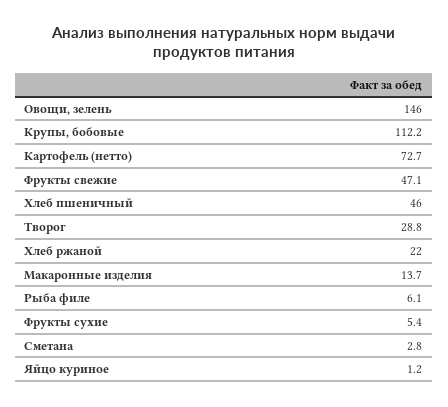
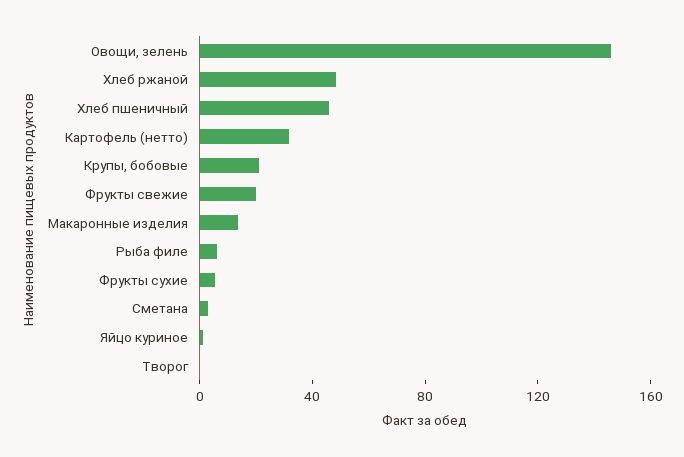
Крупы, бобовые: 112.2 -> 20
Картофель (нетто): 72.7 -> 30
Фрукты свежие: 47.1 -> 20
Творог: 28.8 -> 0
Хлеб ржаной: 22 -> 50

